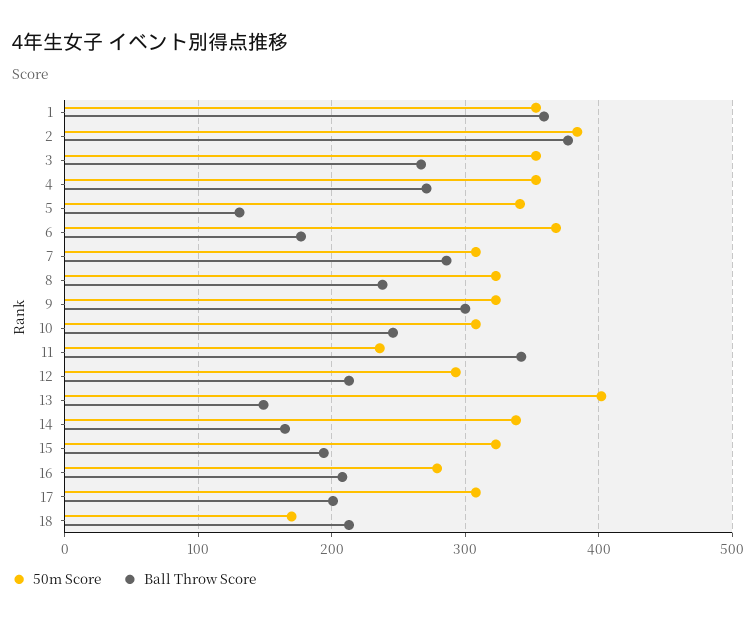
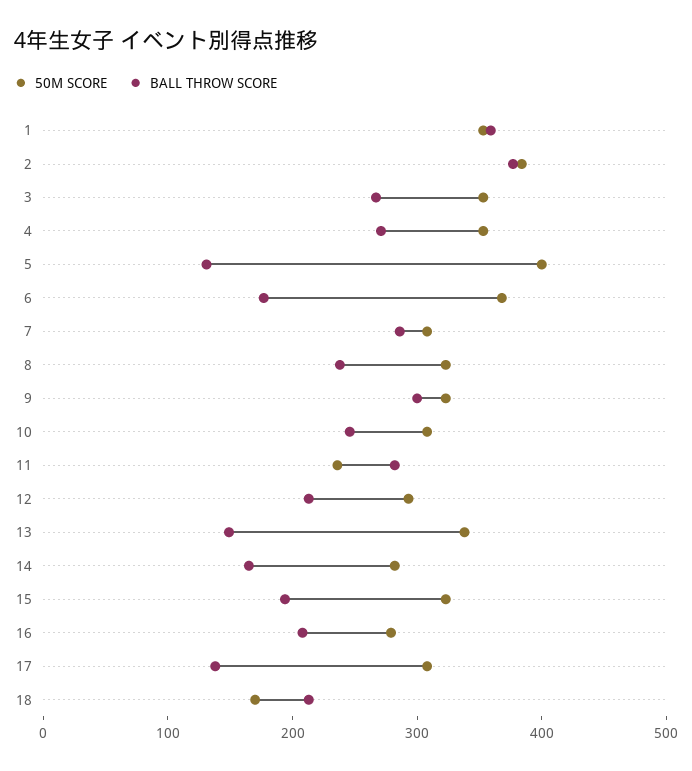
50m Score, 5: 340 -> 400
Ball Throw Score, 11: 340 -> 280
50m Score, 13: 400 -> 340
50m Score, 14: 340 -> 280
Ball Throw Score, 17: 200 -> 140

